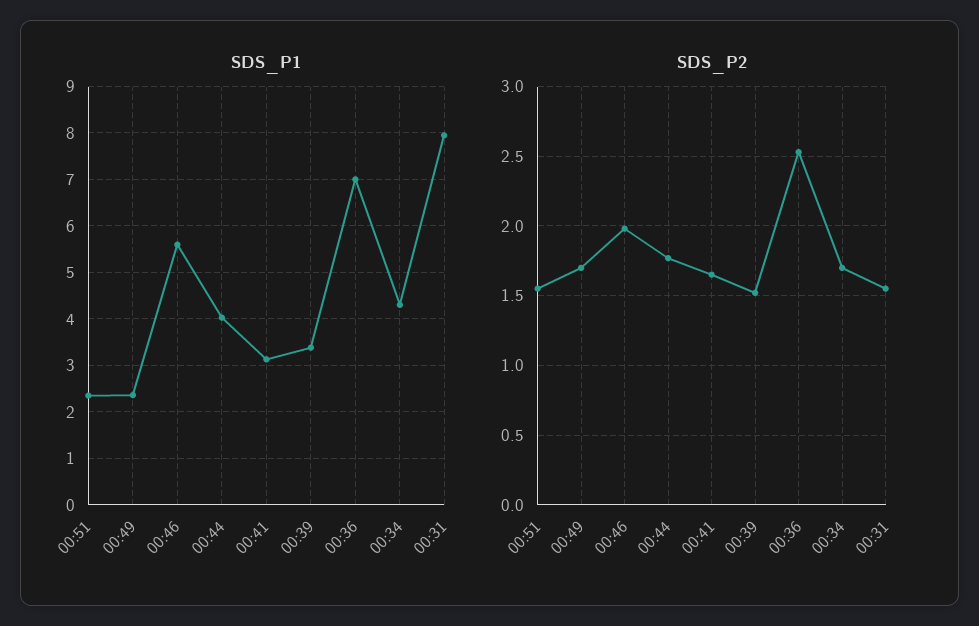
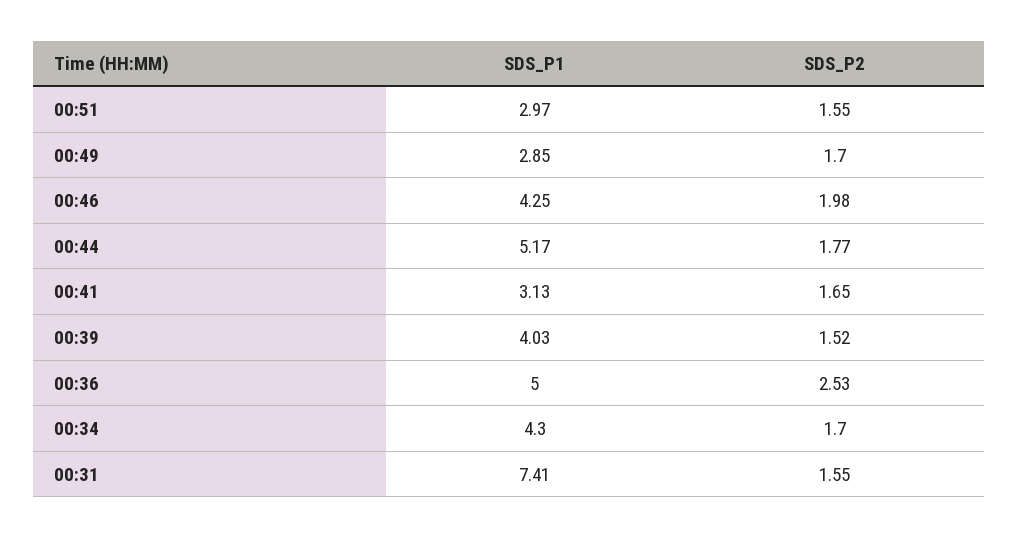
SDS_P1, 00:51: 2.4 -> 2.97
SDS_P1, 00:49: 2.4 -> 2.85
SDS_P1, 00:46: 5.6 -> 4.25
SDS_P1, 00:44: 4 -> 5.17
SDS_P1, 00:39: 3.4 -> 4.03
SDS_P1, 00:36: 7 -> 5
SDS_P1, 00:31: 8 -> 7.41

